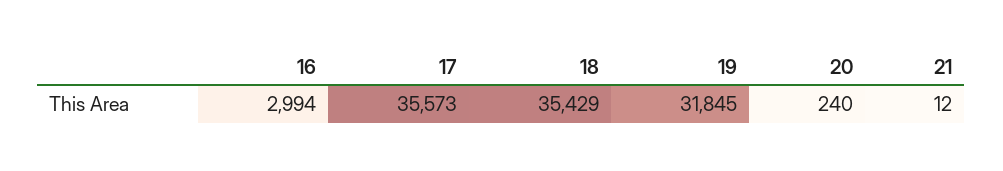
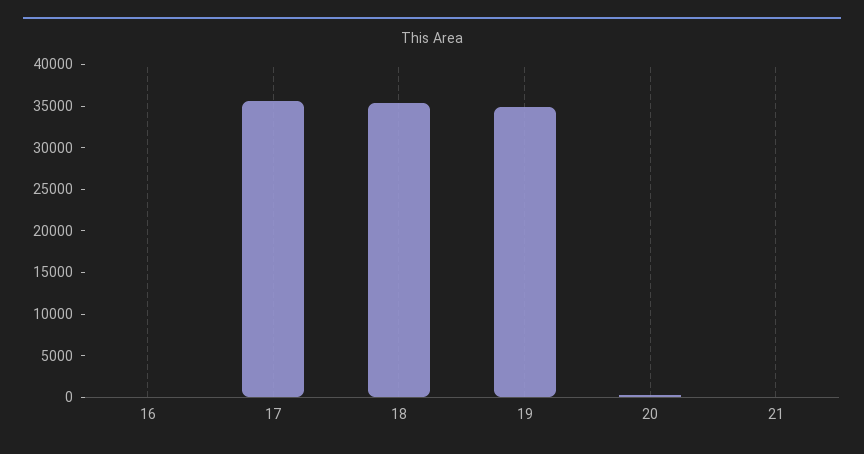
16: 2994 -> 0
19: 31845 -> 35000

